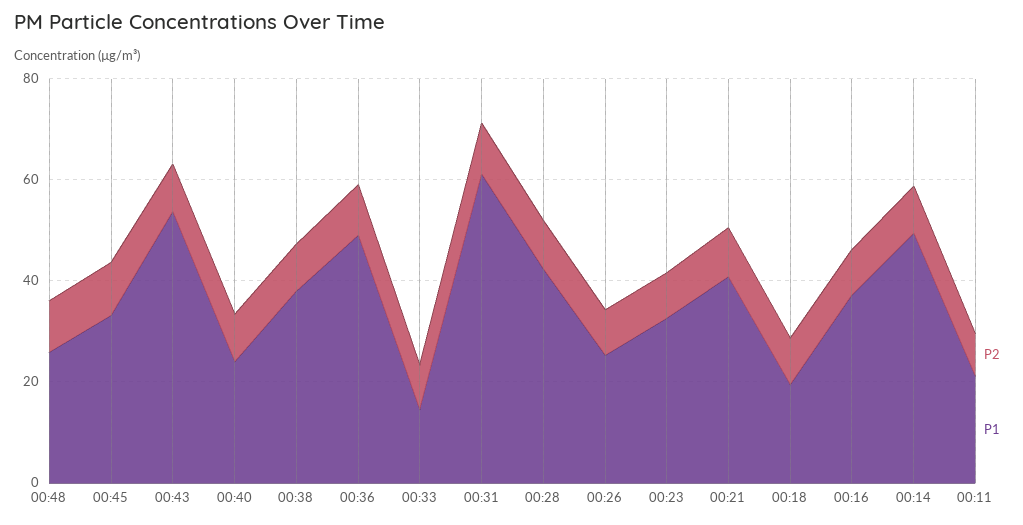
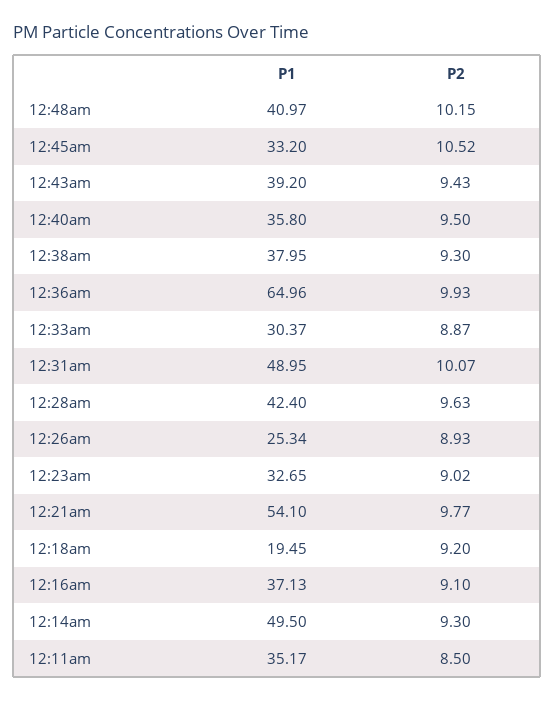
P1, 00:48: 25 -> 40.97
P1, 00:43: 55 -> 39.2
P1, 00:40: 25 -> 35.8
P1, 00:36: 50 -> 64.96
P1, 00:33: 15 -> 30.37
P1, 00:31: 60 -> 48.95
P1, 00:21: 40 -> 54.1
P1, 00:11: 20 -> 35.17

